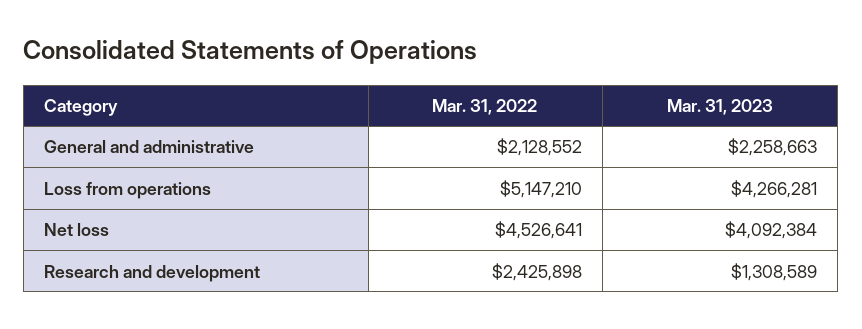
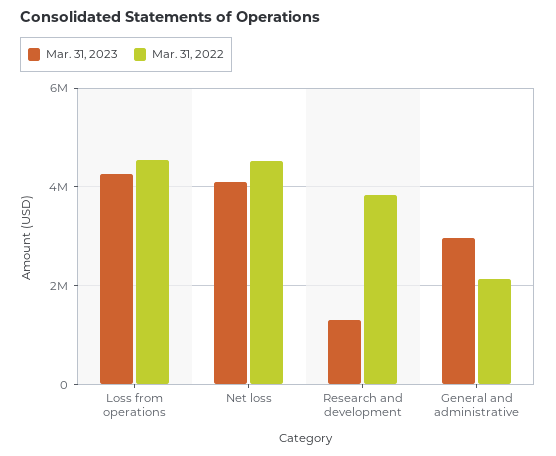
Mar. 31, 2023, General and administrative: 2258663 -> 3000000
Mar. 31, 2022, Loss from operations: 5147210 -> 4600000
Mar. 31, 2022, Research and development: 2425898 -> 3800000

